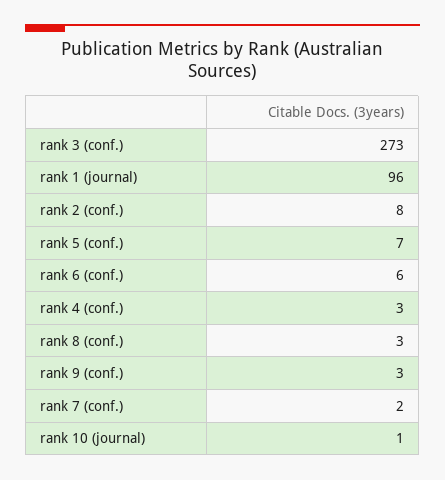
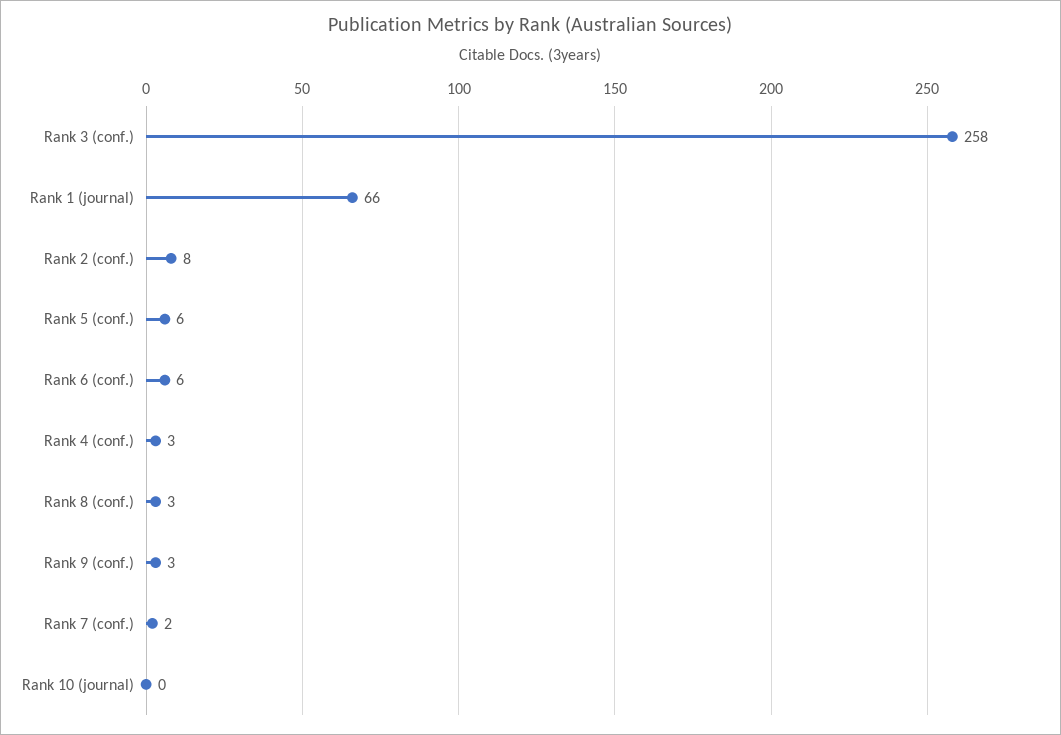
rank 3 (conf.): 273 -> 258
rank 1 (journal): 96 -> 66
rank 5 (conf.): 7 -> 6
rank 10 (journal): 1 -> 0

